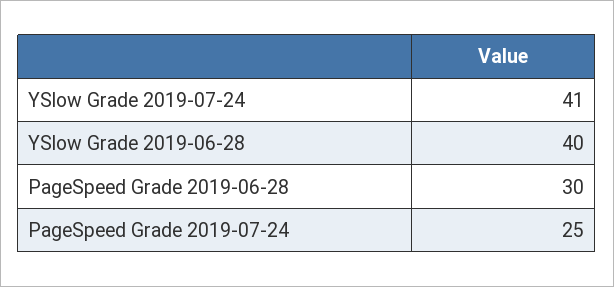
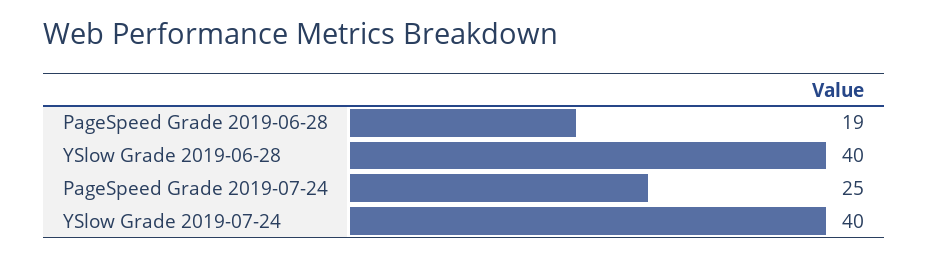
YSlow Grade 2019-07-24: 41 -> 40
PageSpeed Grade 2019-06-28: 30 -> 19

